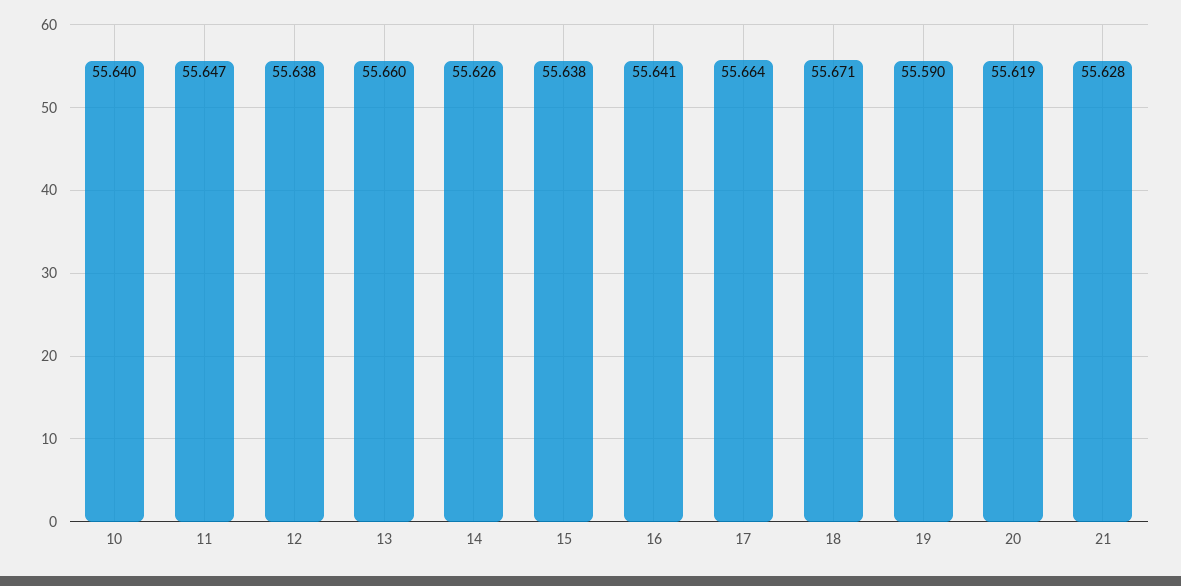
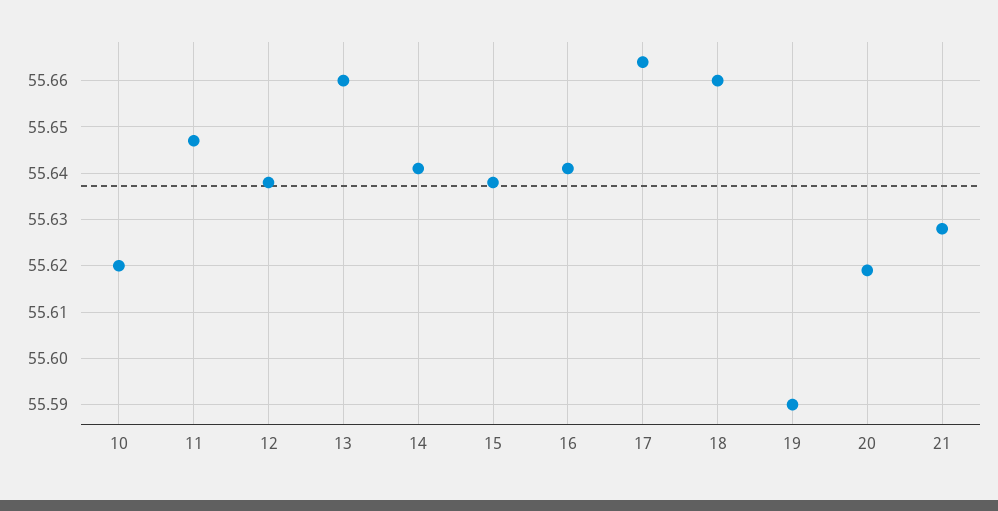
10: 55.64 -> 55.62
14: 55.626 -> 55.64
18: 55.671 -> 55.66

